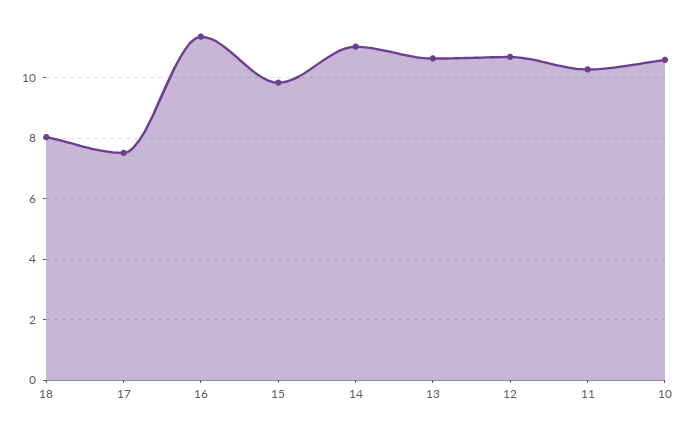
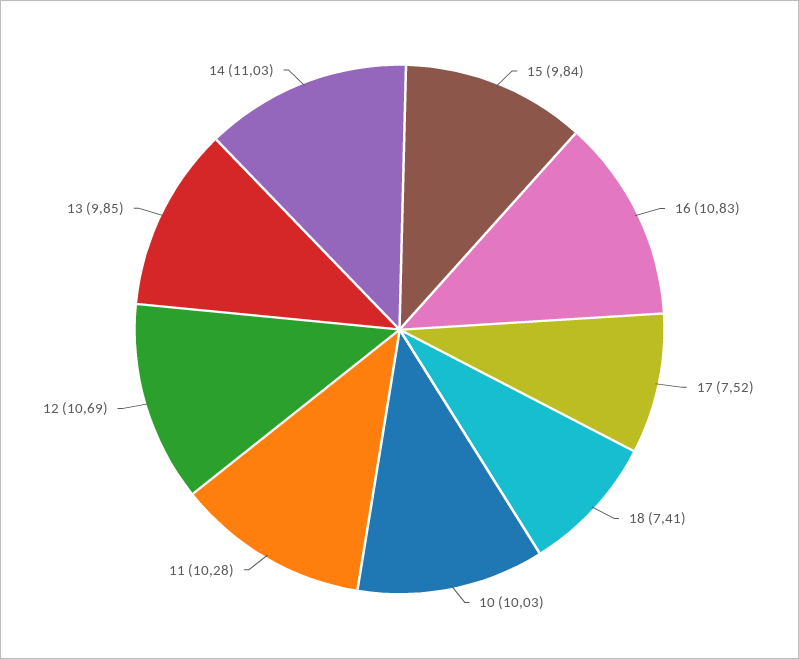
18: 8 -> 7.41
16: 11.4 -> 10.83
13: 10.6 -> 9.85
10: 10.6 -> 10.03

